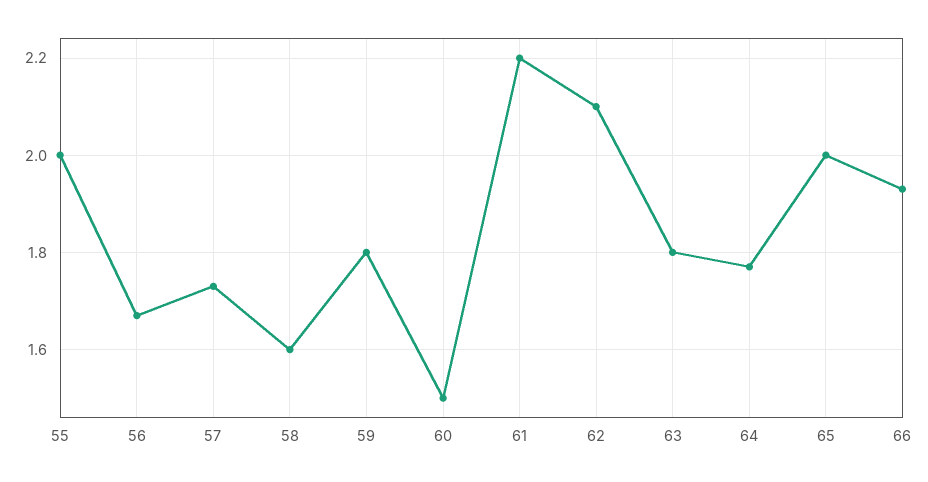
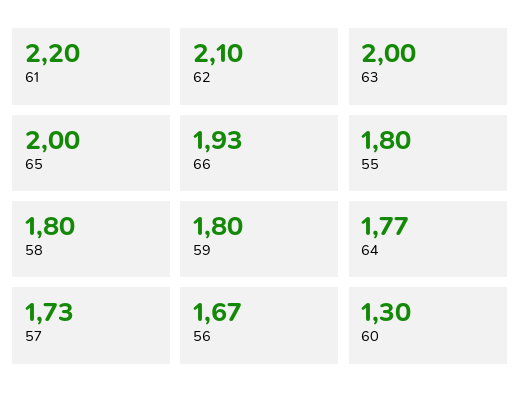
55: 2 -> 1.8
58: 1.6 -> 1.8
60: 1.5 -> 1.3
63: 1.8 -> 2

